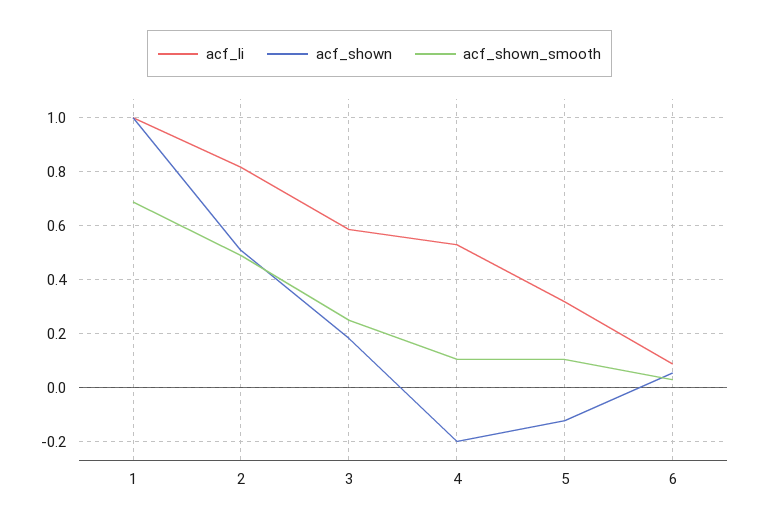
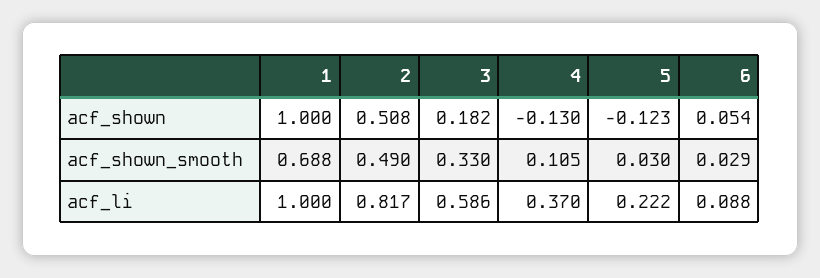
acf_shown_smooth, 3: 0.25 -> 0.33
acf_li, 4: 0.525 -> 0.37
acf_shown, 4: -0.2 -> -0.13
acf_li, 5: 0.325 -> 0.222
acf_shown_smooth, 5: 0.1 -> 0.03

